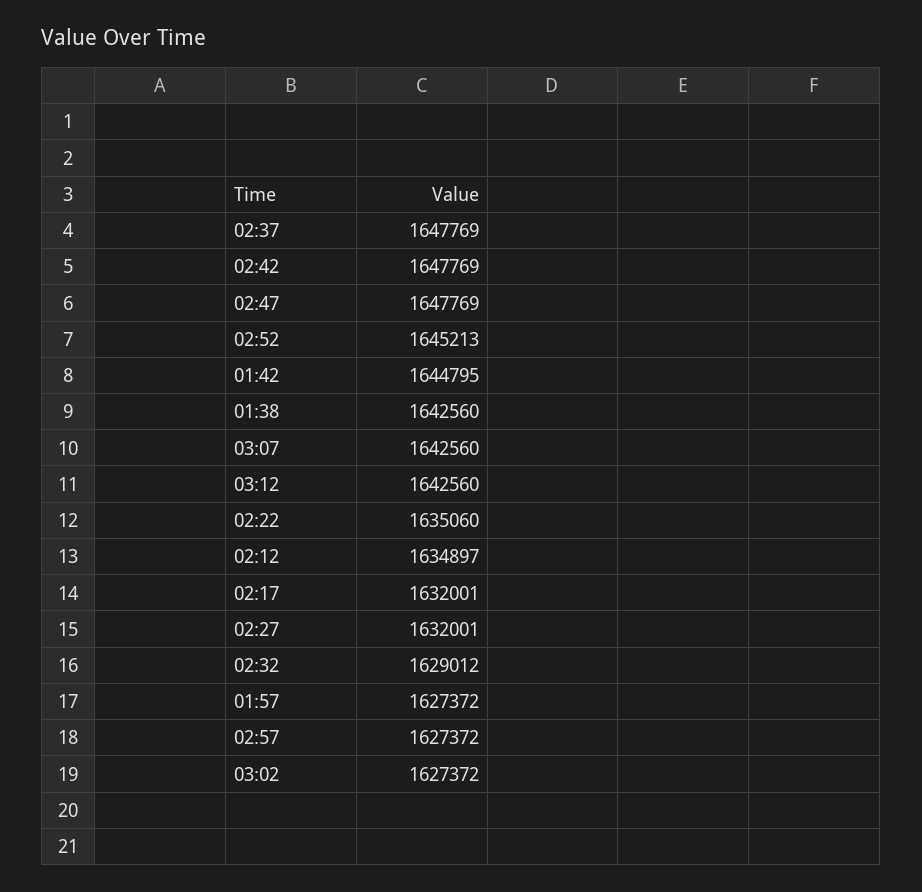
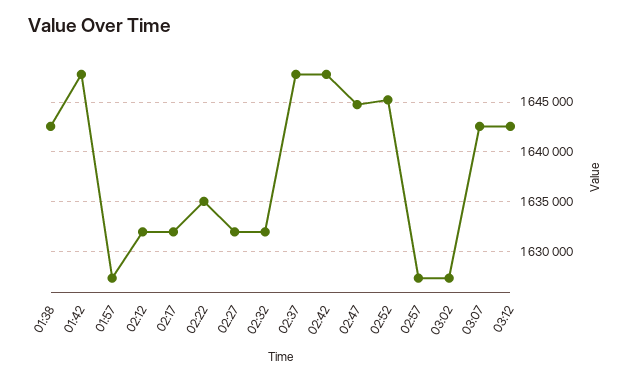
02:47: 1647769 -> 1645000
01:42: 1644795 -> 1648000
02:12: 1634897 -> 1632000
02:32: 1629012 -> 1632000

